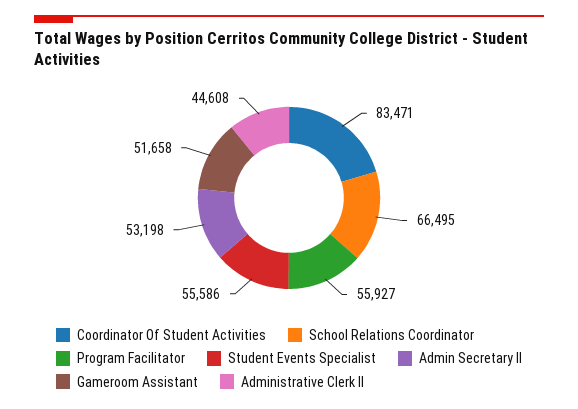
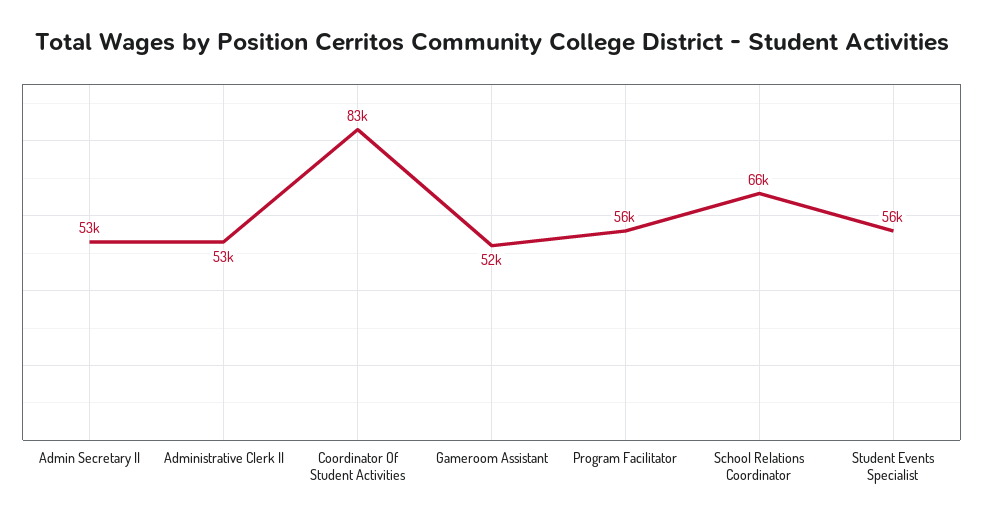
Administrative Clerk II: 44608 -> 53000

